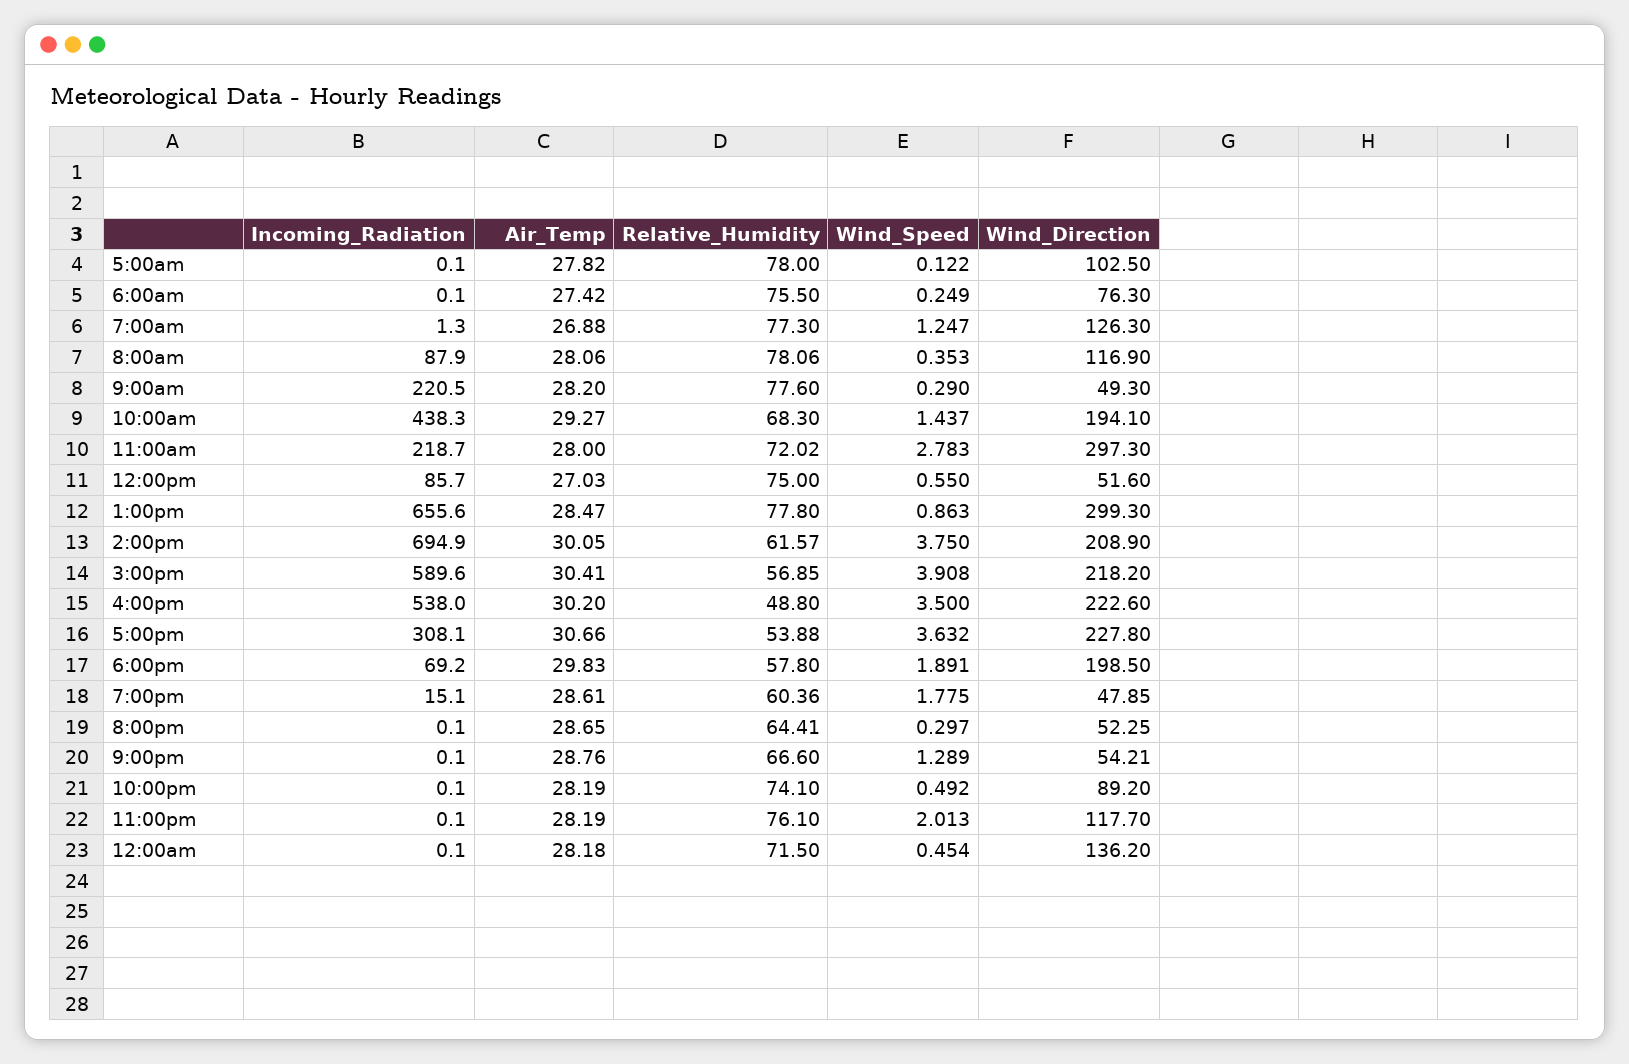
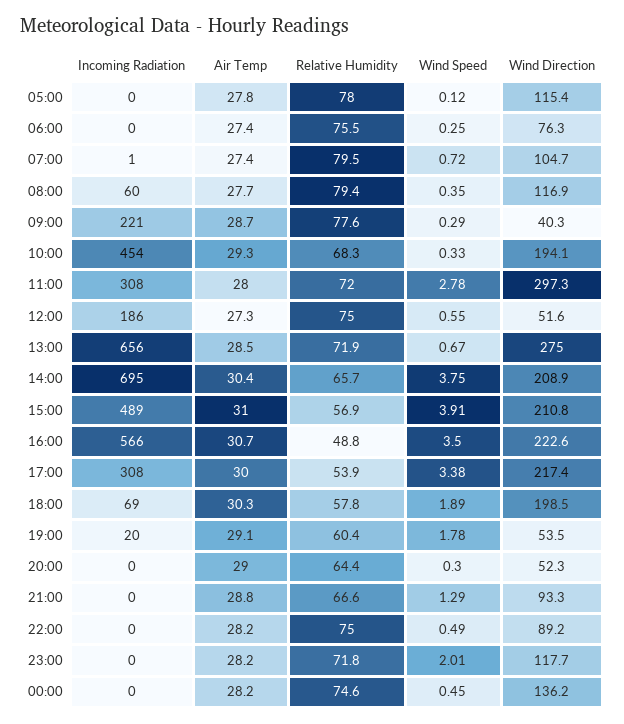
Wind_Direction, 5:00am: 102.5 -> 115.4
Air_Temp, 7:00am: 26.88 -> 27.4
Relative_Humidity, 7:00am: 77.3 -> 79.5
Wind_Speed, 7:00am: 1.247 -> 0.72
Wind_Direction, 7:00am: 126.3 -> 104.7
Incoming_Radiation, 8:00am: 87.9 -> 60
Air_Temp, 8:00am: 28.06 -> 27.7
Relative_Humidity, 8:00am: 78.06 -> 79.4
Air_Temp, 9:00am: 28.2 -> 28.7
Wind_Direction, 9:00am: 49.3 -> 40.3
Incoming_Radiation, 10:00am: 438.3 -> 454
Wind_Speed, 10:00am: 1.437 -> 0.33
Incoming_Radiation, 11:00am: 218.7 -> 308
Incoming_Radiation, 12:00pm: 85.7 -> 186
Air_Temp, 12:00pm: 27.03 -> 27.3
Relative_Humidity, 1:00pm: 77.8 -> 71.9
Wind_Speed, 1:00pm: 0.863 -> 0.67
Wind_Direction, 1:00pm: 299.3 -> 275
Air_Temp, 2:00pm: 30.05 -> 30.4
Relative_Humidity, 2:00pm: 61.57 -> 65.7
Incoming_Radiation, 3:00pm: 589.6 -> 489
Air_Temp, 3:00pm: 30.41 -> 31
Wind_Direction, 3:00pm: 218.2 -> 210.8
Incoming_Radiation, 4:00pm: 538 -> 566
Air_Temp, 4:00pm: 30.2 -> 30.7
Air_Temp, 5:00pm: 30.66 -> 30
Wind_Speed, 5:00pm: 3.632 -> 3.38
Wind_Direction, 5:00pm: 227.8 -> 217.4
Air_Temp, 6:00pm: 29.83 -> 30.3
Incoming_Radiation, 7:00pm: 15.1 -> 20
Air_Temp, 7:00pm: 28.61 -> 29.1
Wind_Direction, 7:00pm: 47.85 -> 53.5
Air_Temp, 8:00pm: 28.65 -> 29
Wind_Direction, 9:00pm: 54.21 -> 93.3
Relative_Humidity, 10:00pm: 74.1 -> 75
Relative_Humidity, 11:00pm: 76.1 -> 71.8
Relative_Humidity, 12:00am: 71.5 -> 74.6

